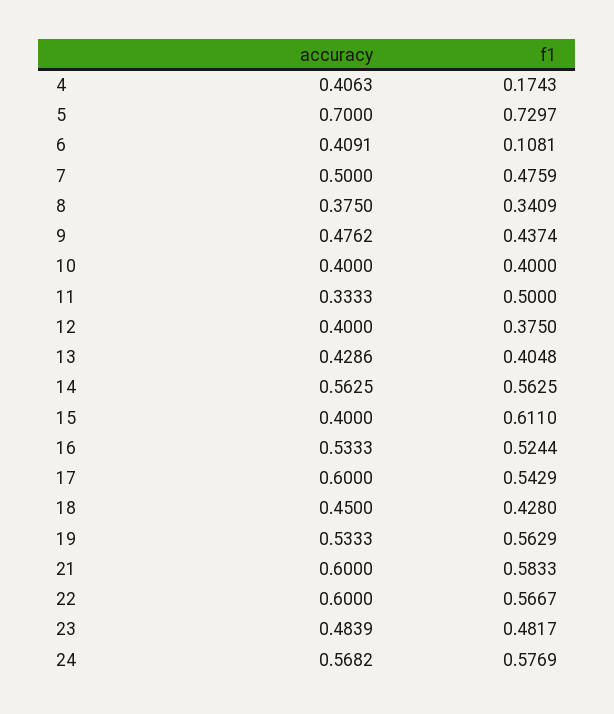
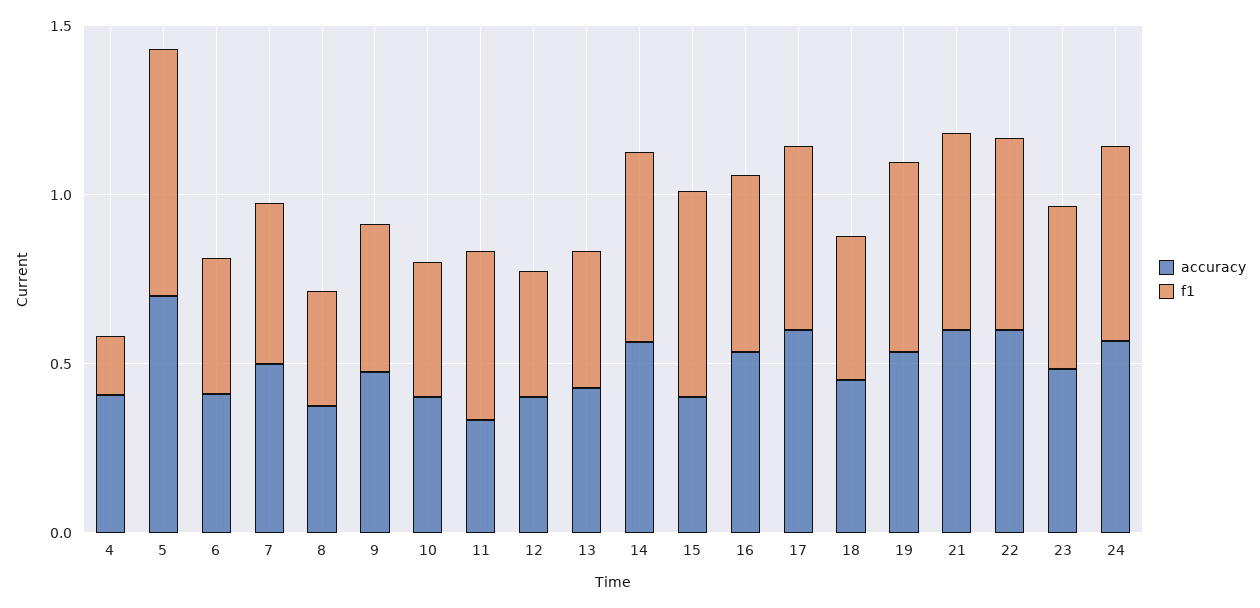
f1, 6: 0.1081 -> 0.4

